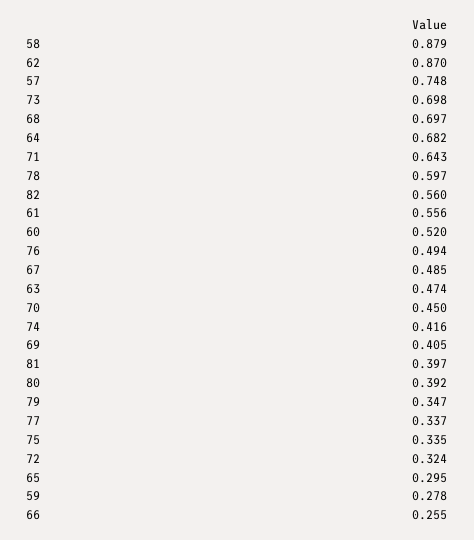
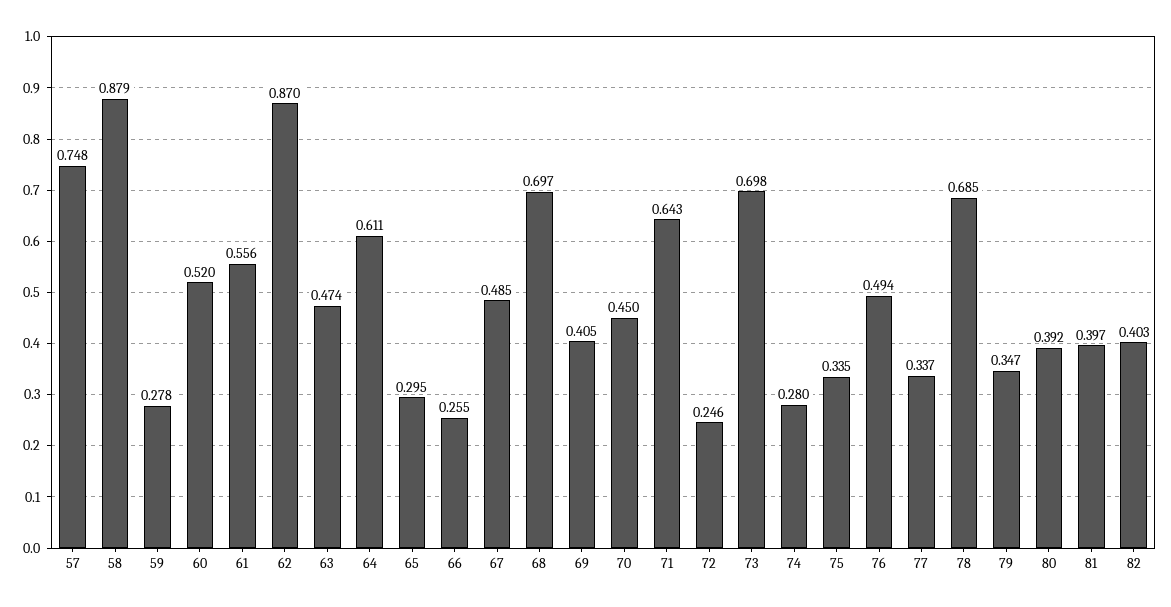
64: 0.682 -> 0.611
78: 0.597 -> 0.685
82: 0.56 -> 0.403
74: 0.416 -> 0.28
72: 0.324 -> 0.246

